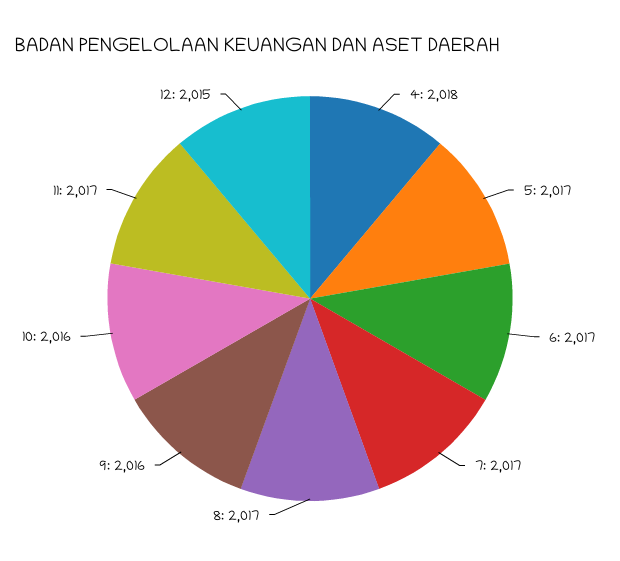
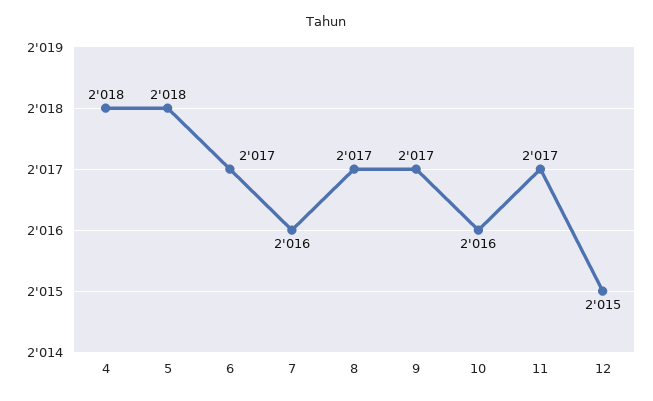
5: 2017 -> 2018
7: 2017 -> 2016
9: 2016 -> 2017

